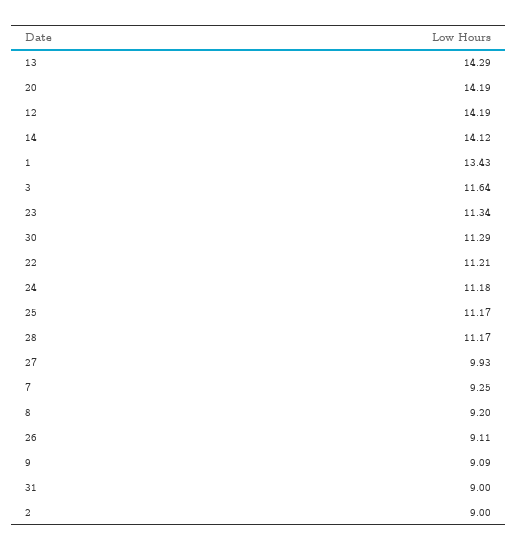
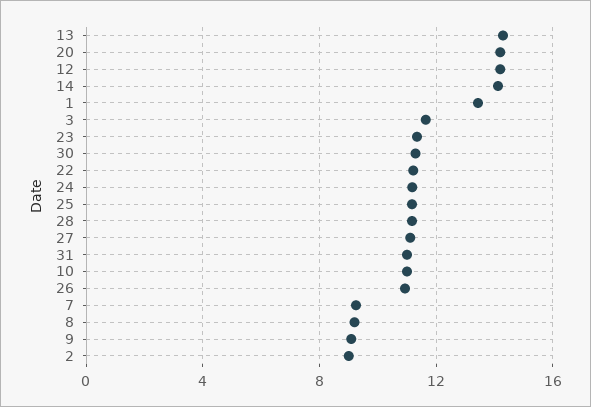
27: 9.93 -> 11
26: 9.11 -> 11
31: 9 -> 11
10: none -> 11

